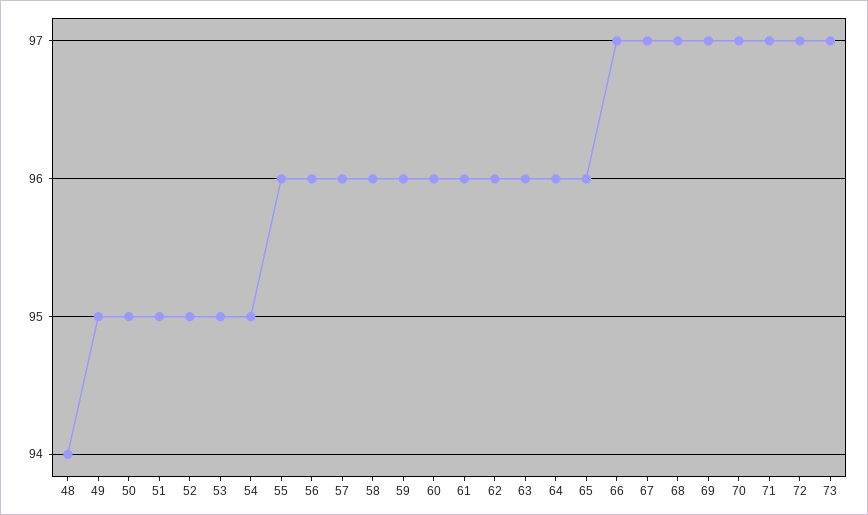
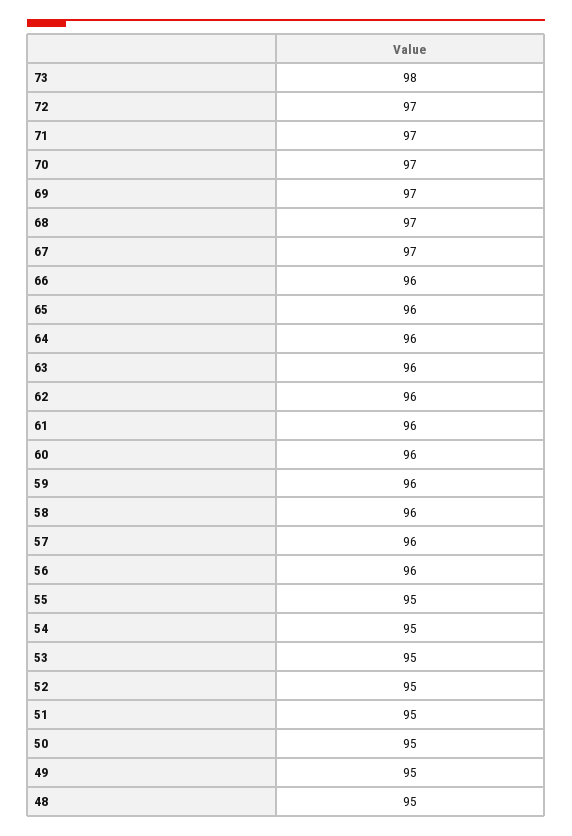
48: 94 -> 95
55: 96 -> 95
66: 97 -> 96
73: 97 -> 98

